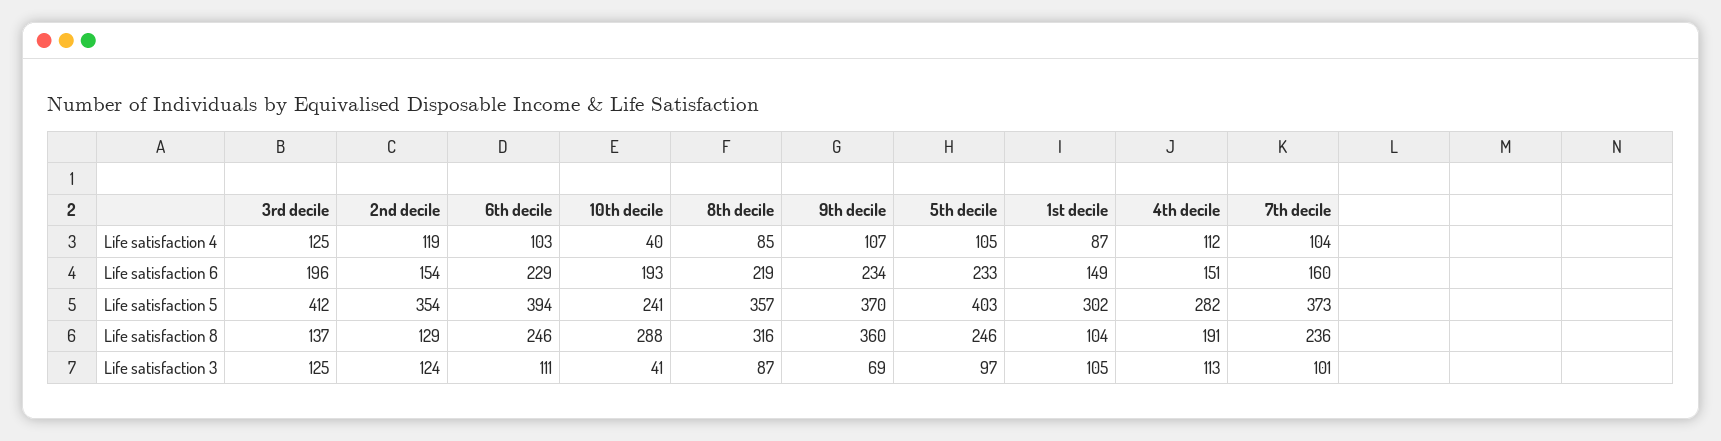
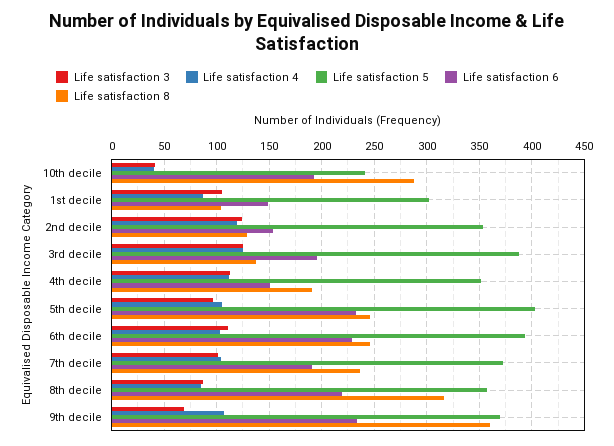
Life satisfaction 6, 7th decile: 160 -> 190
Life satisfaction 5, 3rd decile: 412 -> 390
Life satisfaction 5, 4th decile: 282 -> 350

